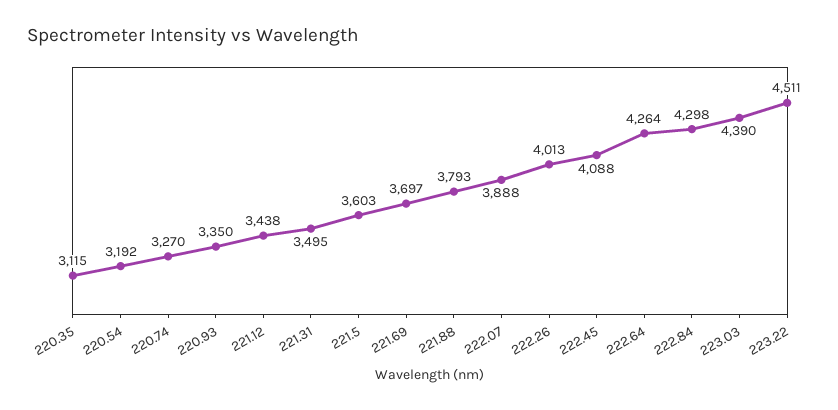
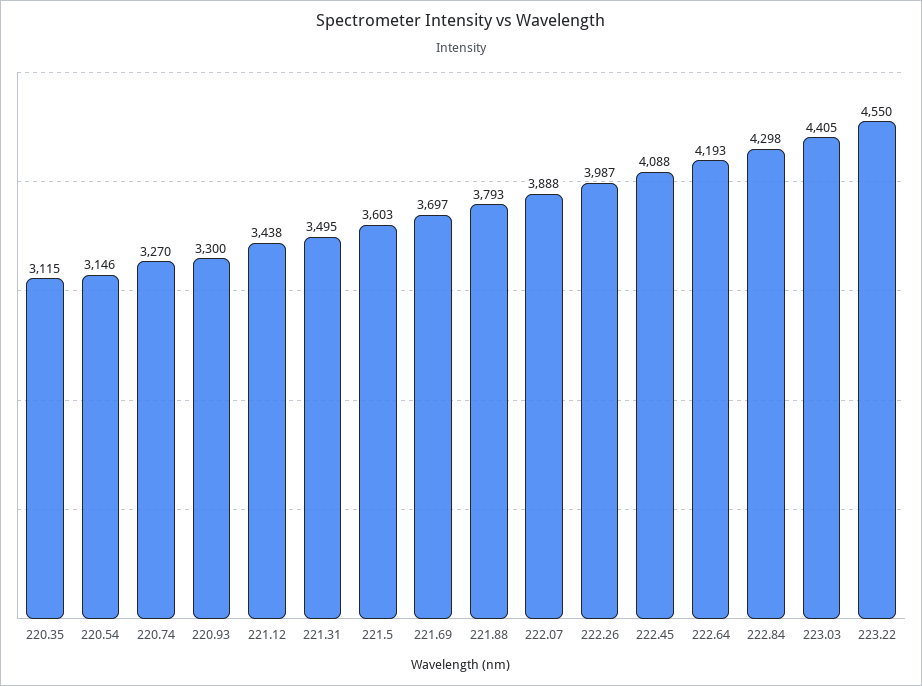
220.54: 3192 -> 3146
220.93: 3350 -> 3300
222.26: 4013 -> 3987
222.64: 4264 -> 4193
223.03: 4390 -> 4405
223.22: 4511 -> 4550

